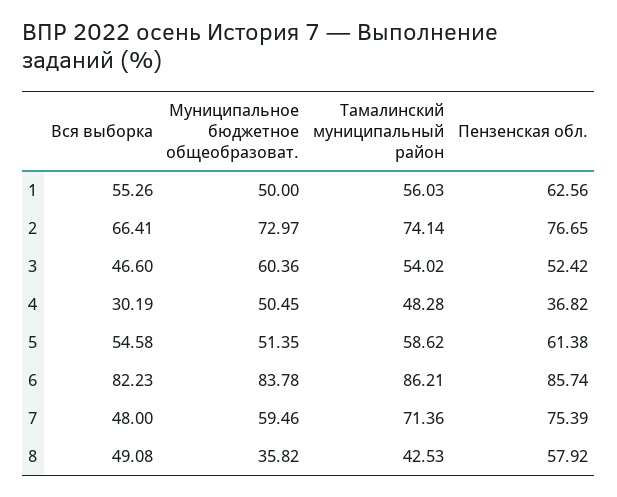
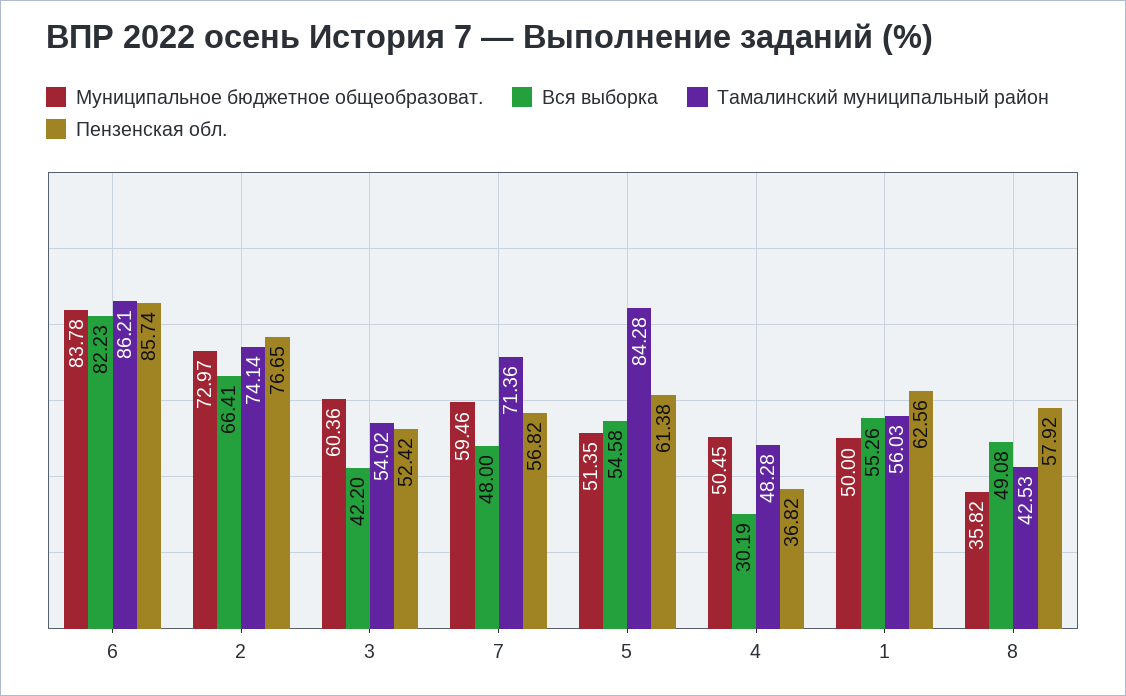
Вся выборка, 3: 46.6 -> 42.2
Тамалинский муниципальный район, 5: 58.62 -> 84.28
Пензенская обл., 7: 75.39 -> 56.82

